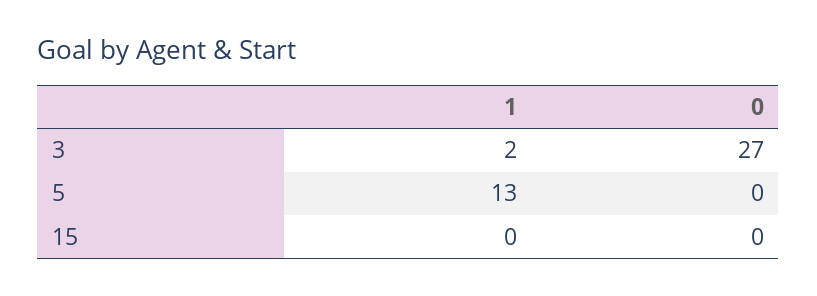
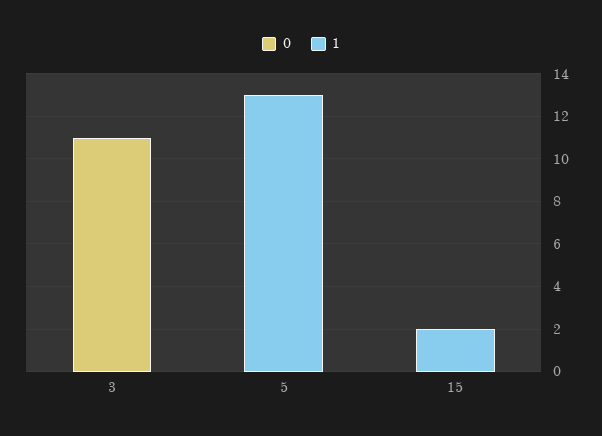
1, 3: 2 -> 0
0, 3: 27 -> 11
1, 15: 0 -> 2

